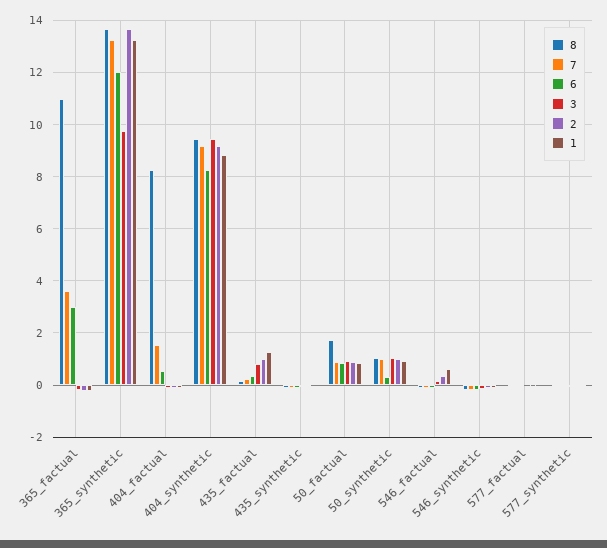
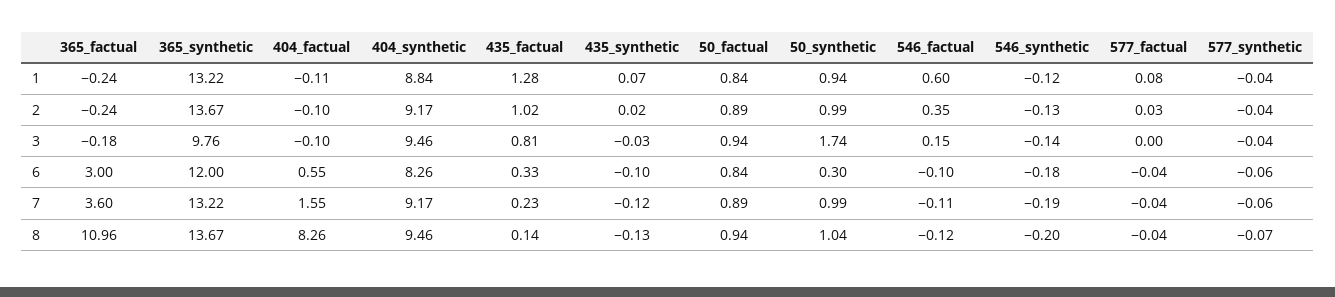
8, 50_factual: 1.75 -> 0.94
3, 50_synthetic: 1 -> 1.74

